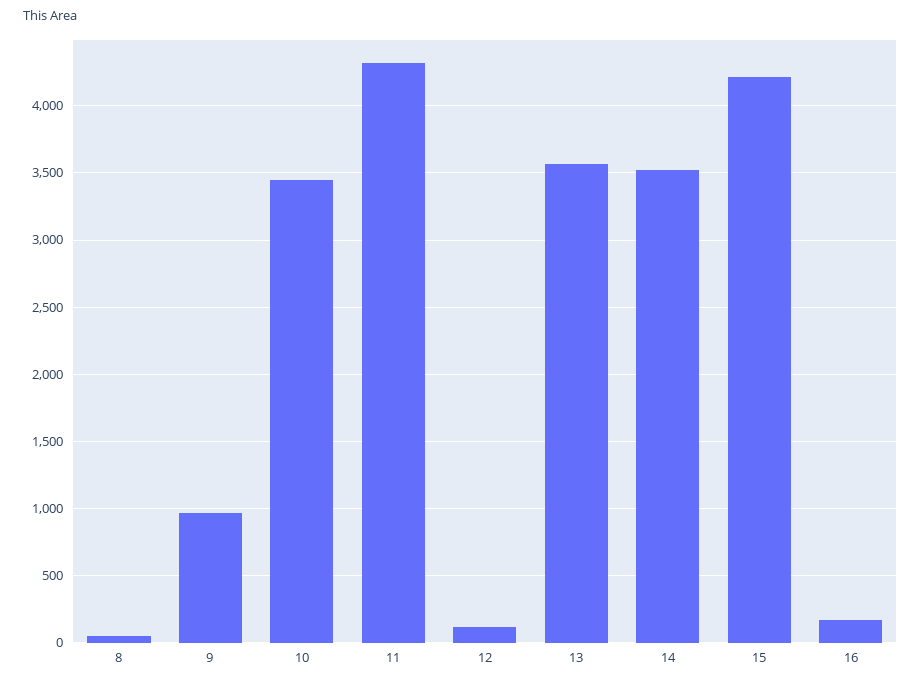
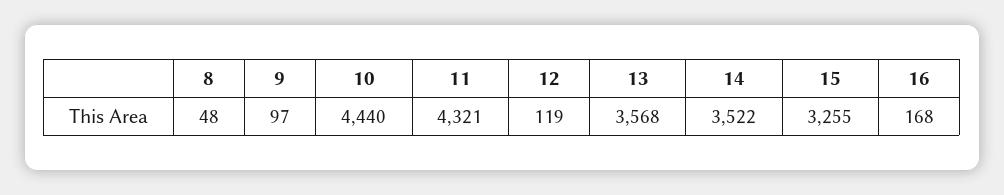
9: 950 -> 97
10: 3450 -> 4440
15: 4200 -> 3255

